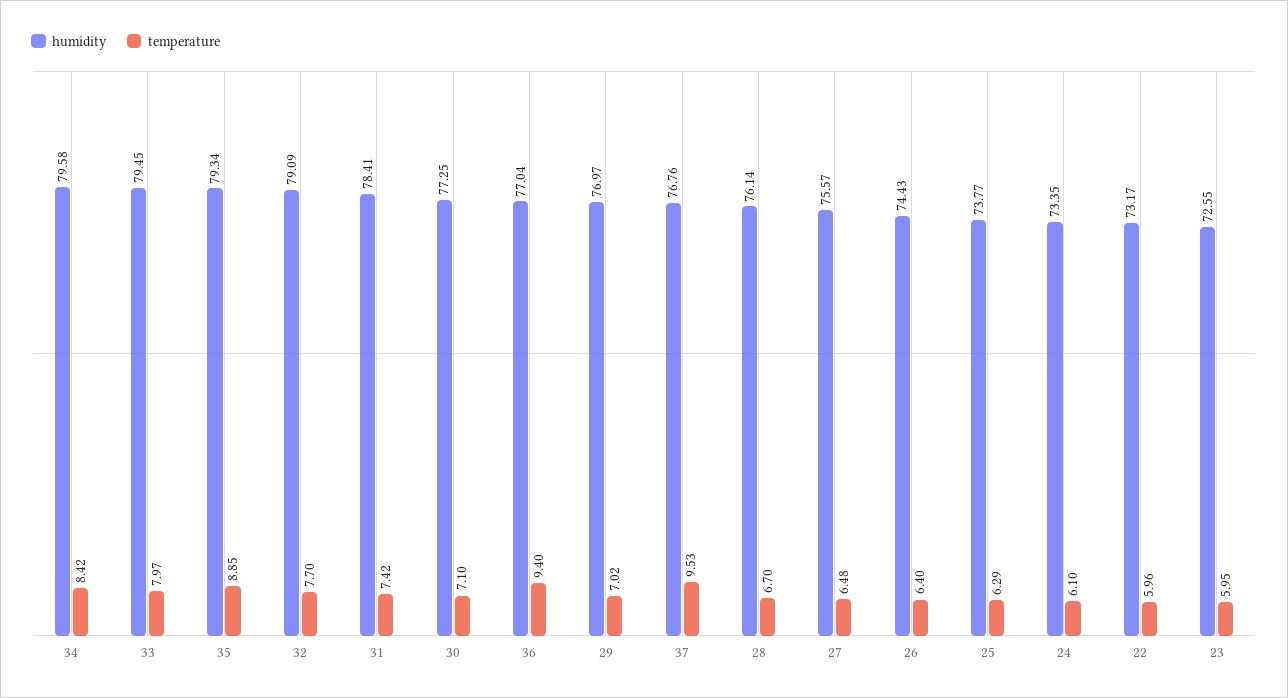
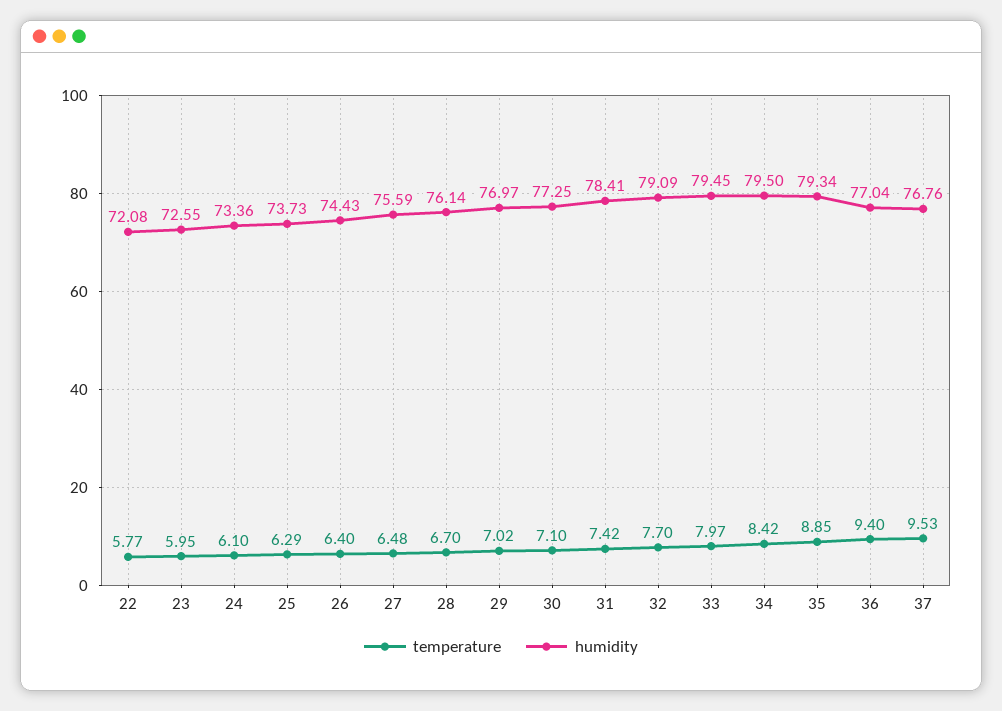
humidity, 34: 79.58 -> 79.5
humidity, 27: 75.57 -> 75.59
humidity, 25: 73.77 -> 73.73
humidity, 24: 73.35 -> 73.36
humidity, 22: 73.17 -> 72.08
temperature, 22: 5.96 -> 5.77

